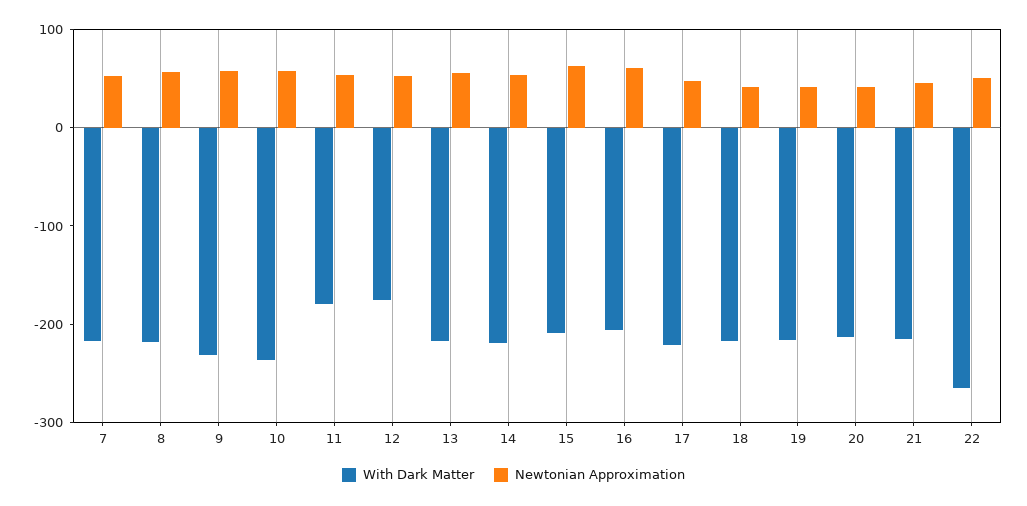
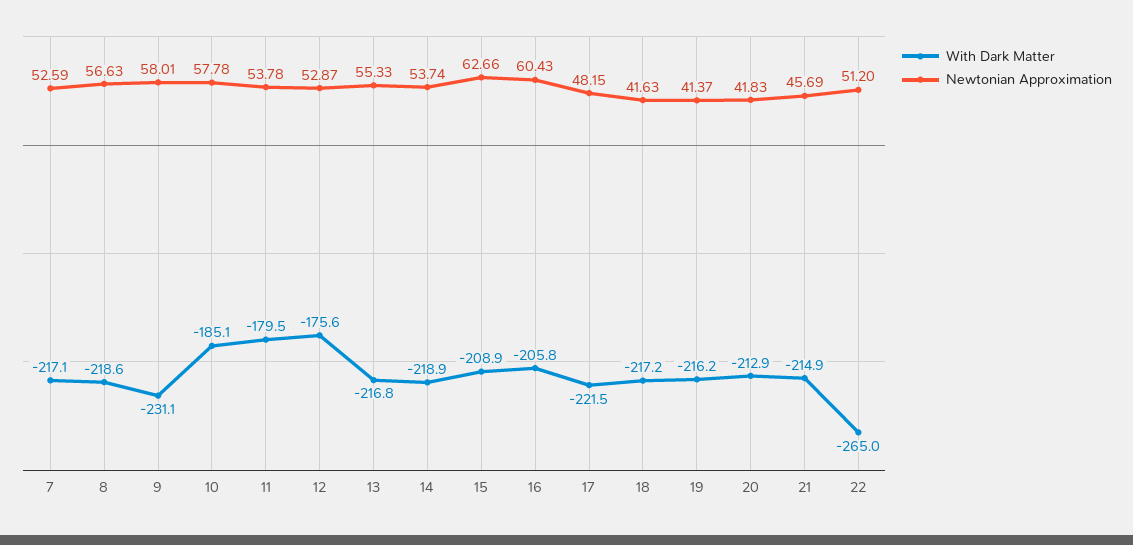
With Dark Matter, 10: -240 -> -185.1

